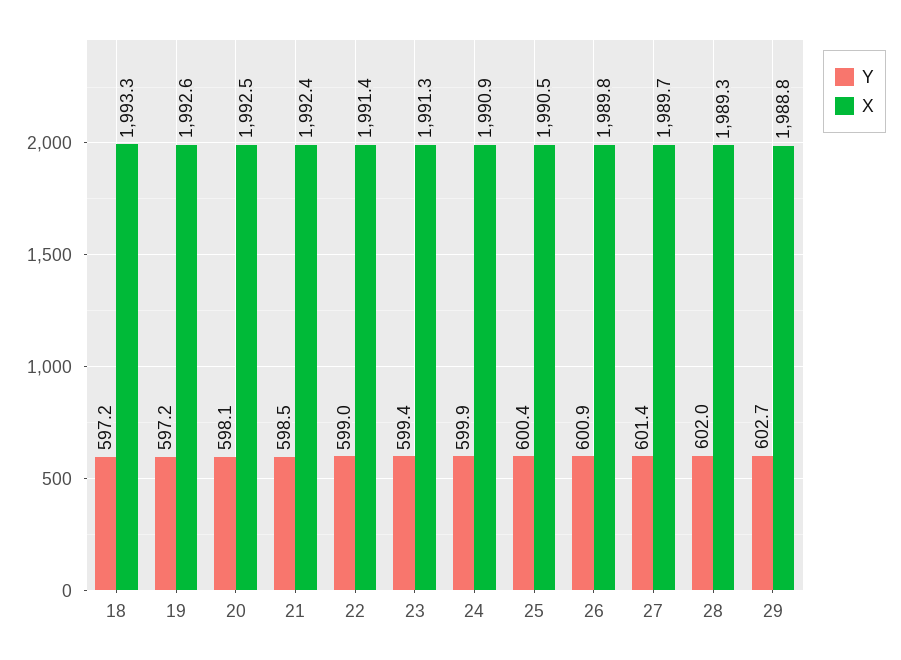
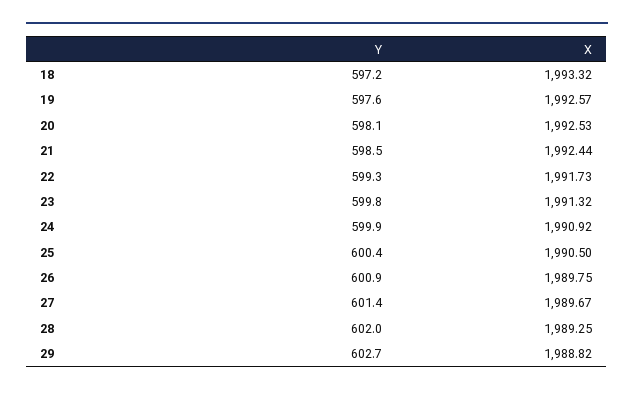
Y, 19: 597.2 -> 597.6
Y, 22: 599 -> 599.3
X, 22: 1991.4 -> 1991.73
Y, 23: 599.4 -> 599.8

